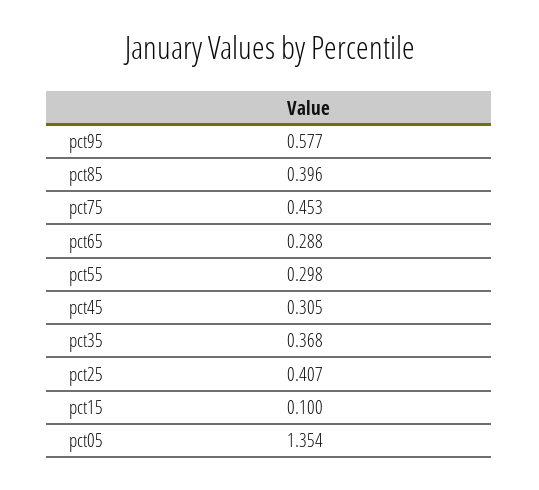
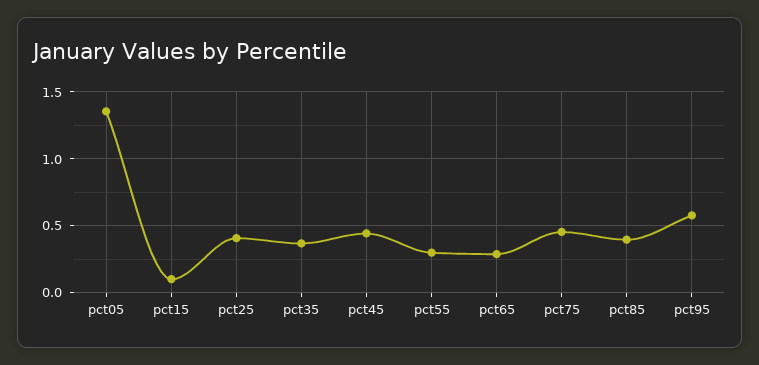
pct45: 0.305 -> 0.45

